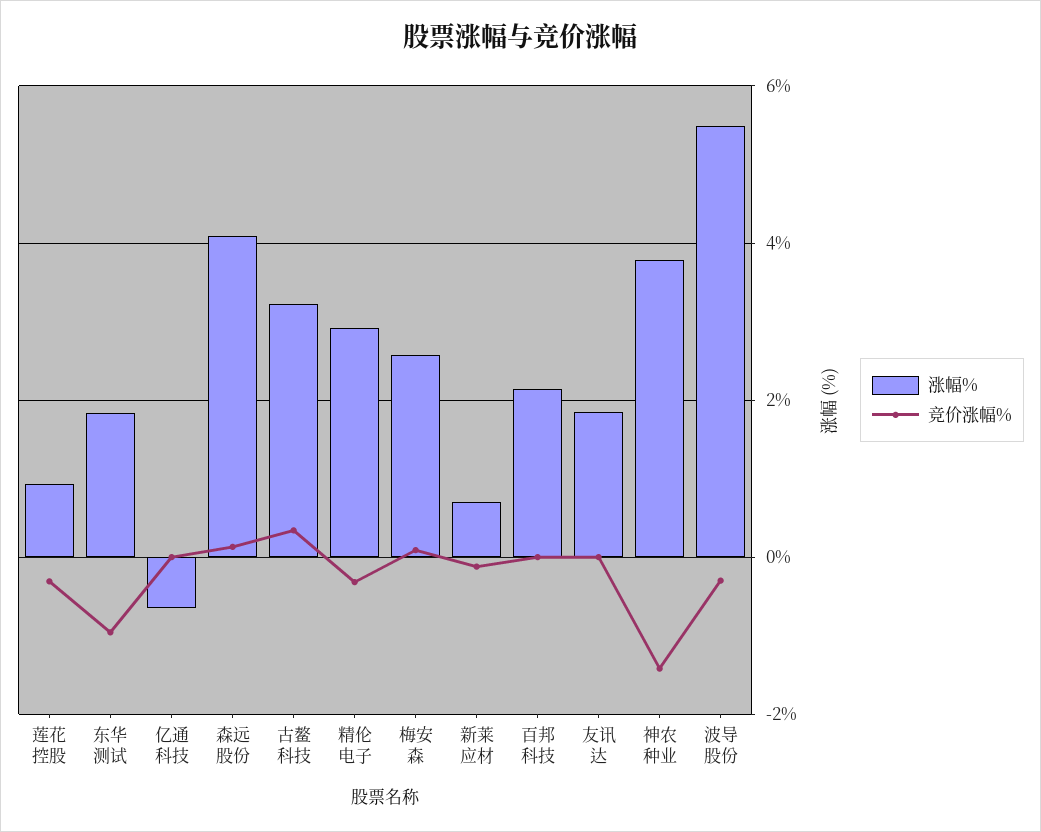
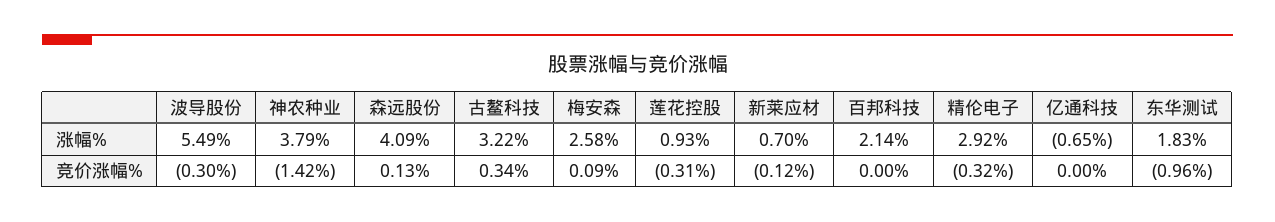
涨幅%, 友讯达: 1.8 -> none
竞价涨幅%, 友讯达: 0 -> none

